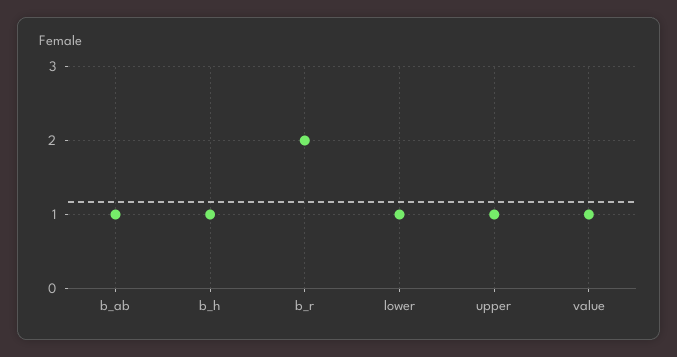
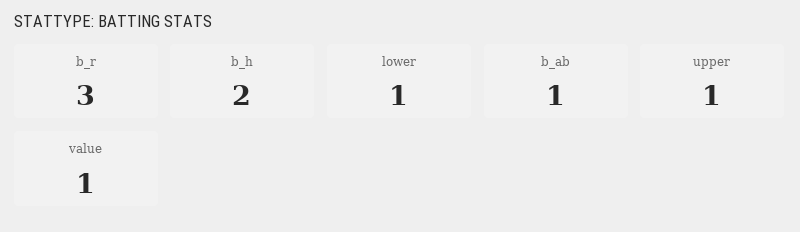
b_h: 1 -> 2
b_r: 2 -> 3

